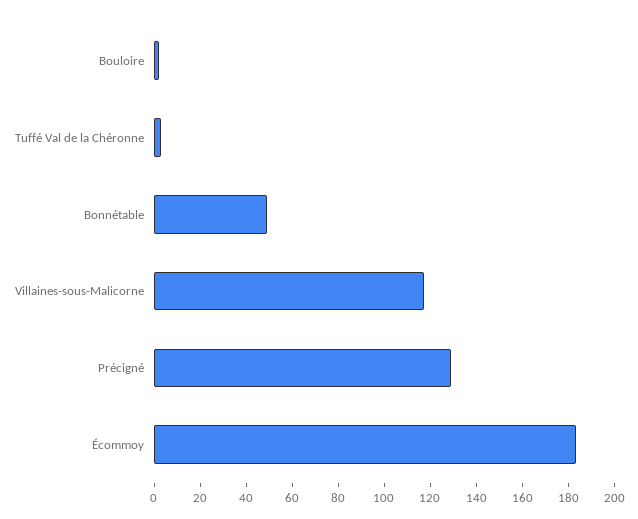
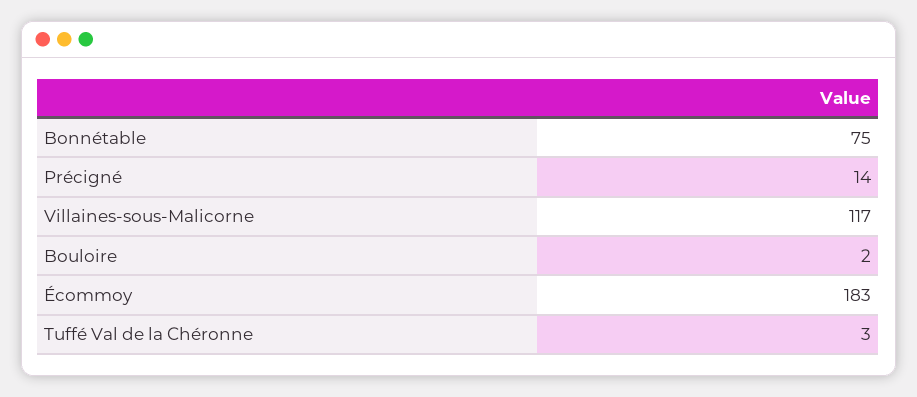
Bonnétable: 50 -> 75
Précigné: 130 -> 14

